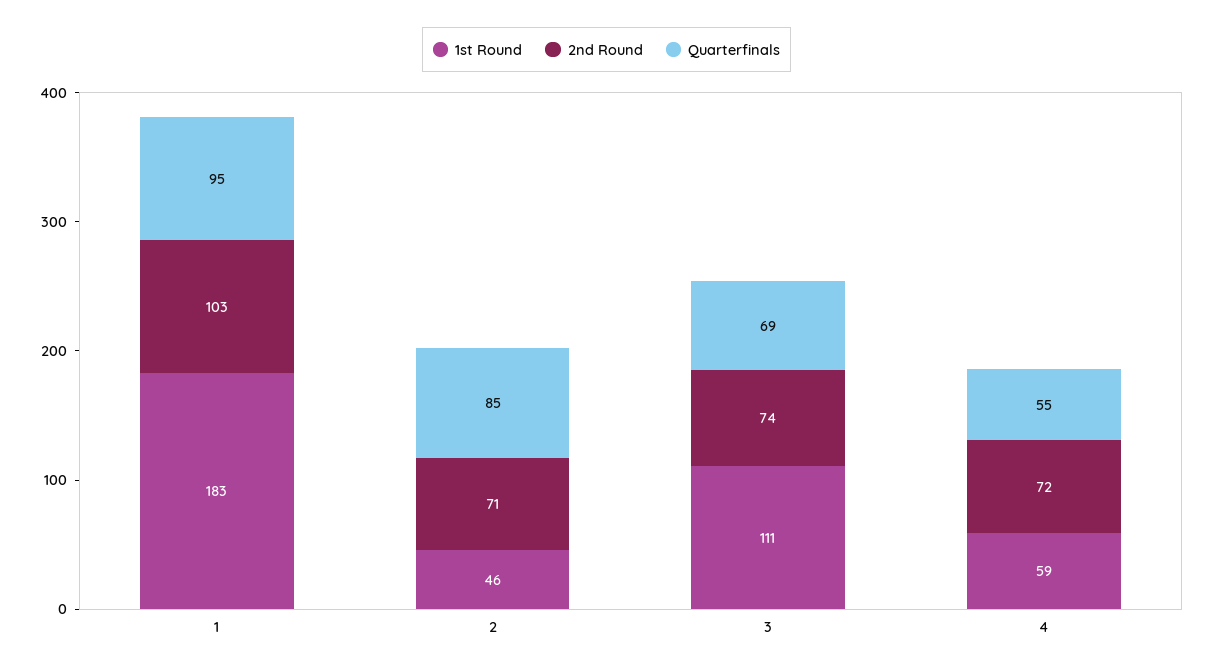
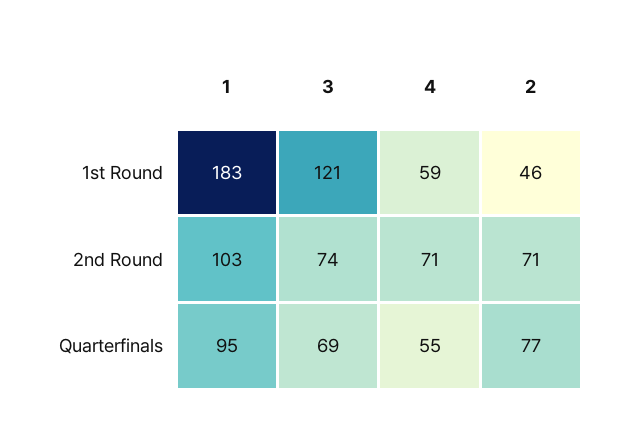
Quarterfinals, 2: 85 -> 77
1st Round, 3: 111 -> 121
2nd Round, 4: 72 -> 71

